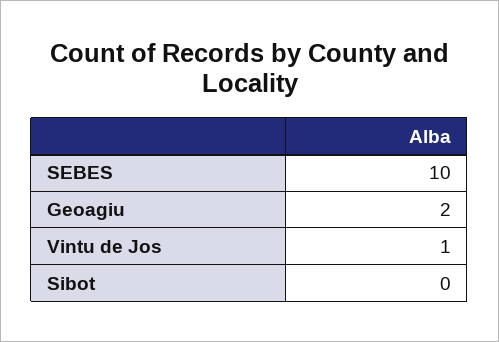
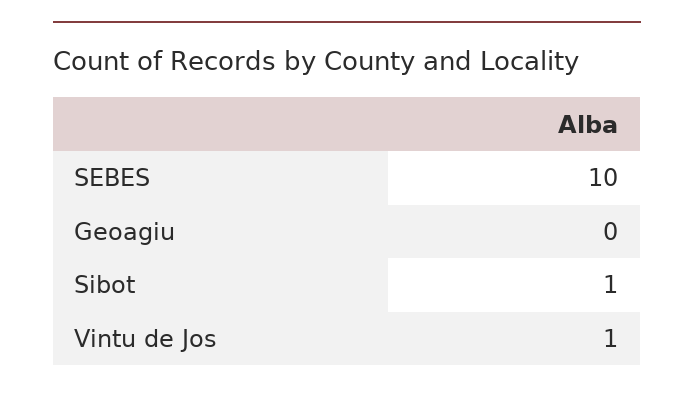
Geoagiu: 2 -> 0
Sibot: 0 -> 1

